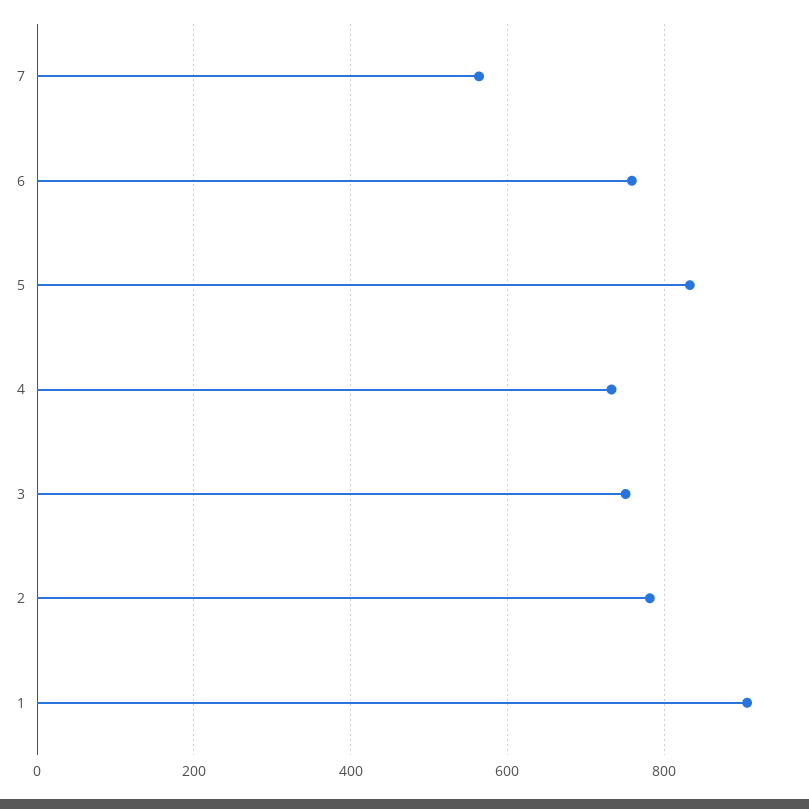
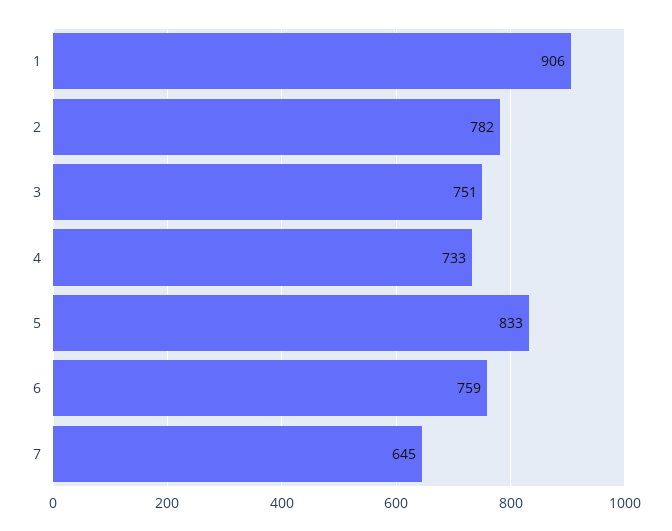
7: 560 -> 645

